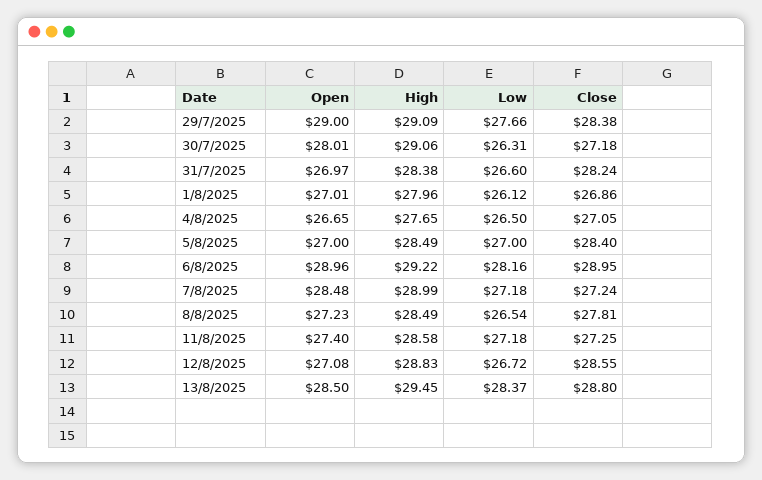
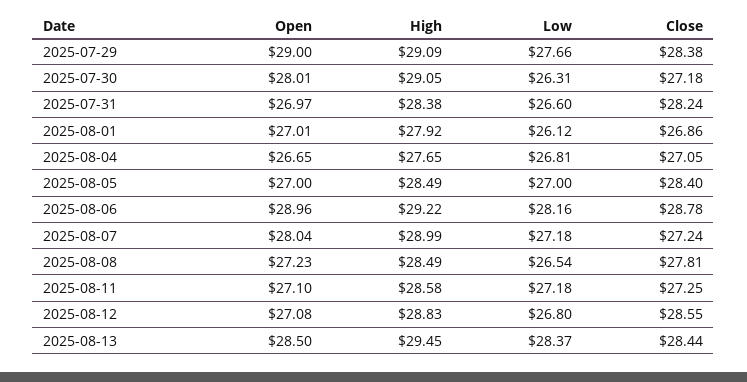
High, 30/7/2025: 29.06 -> 29.05
High, 1/8/2025: 27.96 -> 27.92
Low, 4/8/2025: 26.5 -> 26.81
Close, 6/8/2025: 28.95 -> 28.78
Open, 7/8/2025: 28.48 -> 28.04
Open, 11/8/2025: 27.4 -> 27.1
Low, 12/8/2025: 26.72 -> 26.8
Close, 13/8/2025: 28.8 -> 28.44

